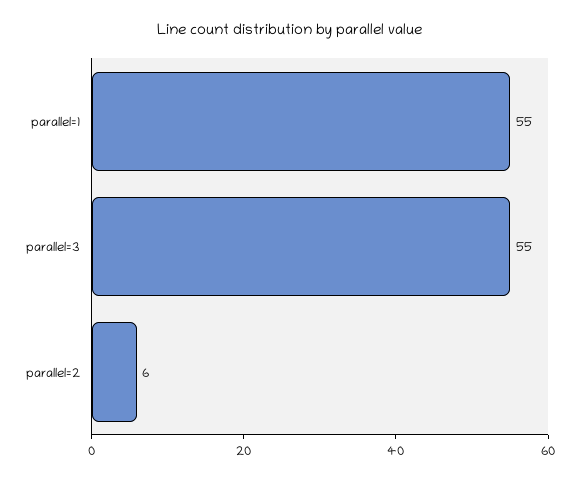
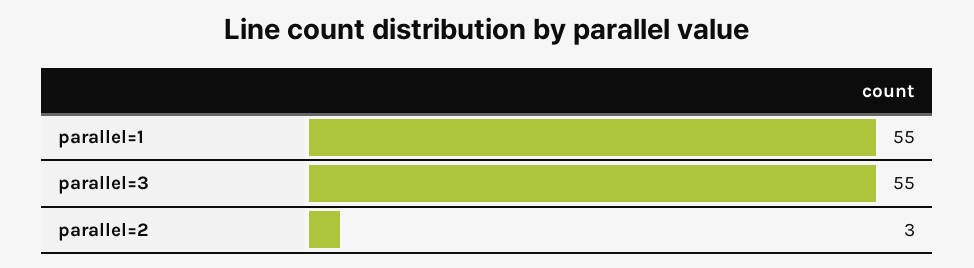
parallel=2: 6 -> 3

